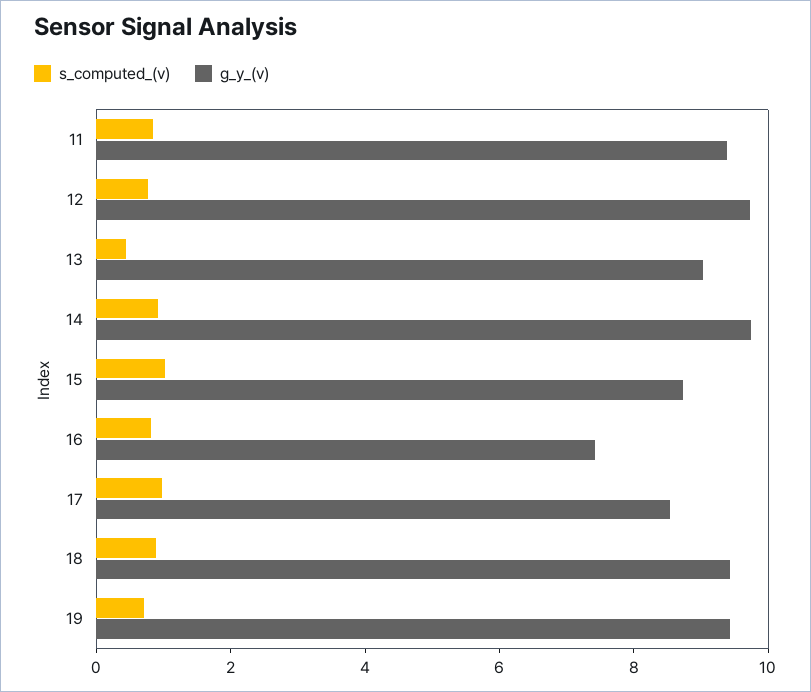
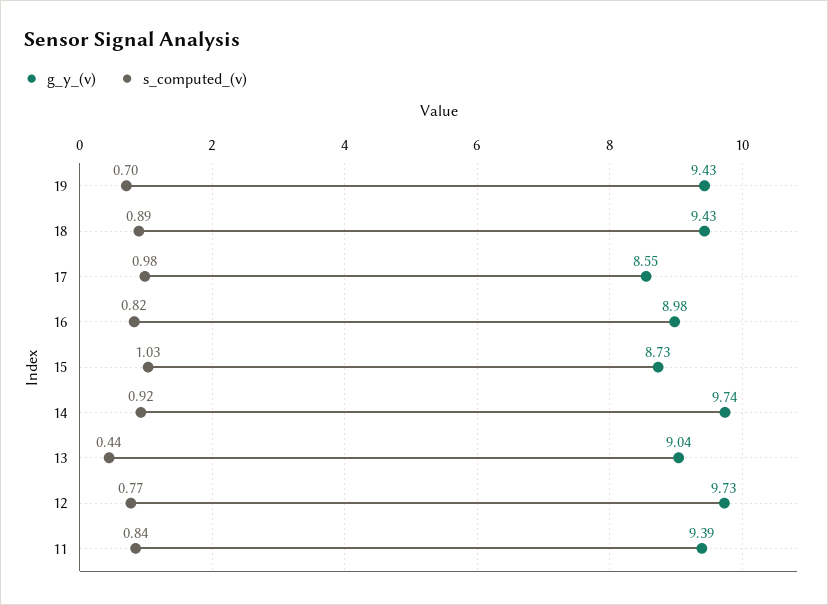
g_y_(v), 16: 7.5 -> 8.98

